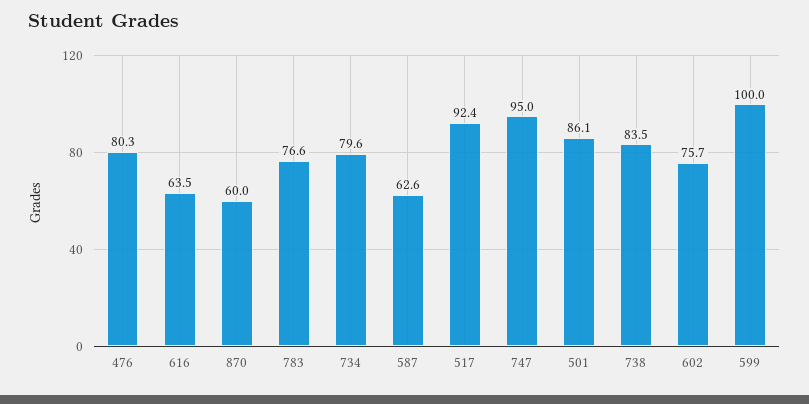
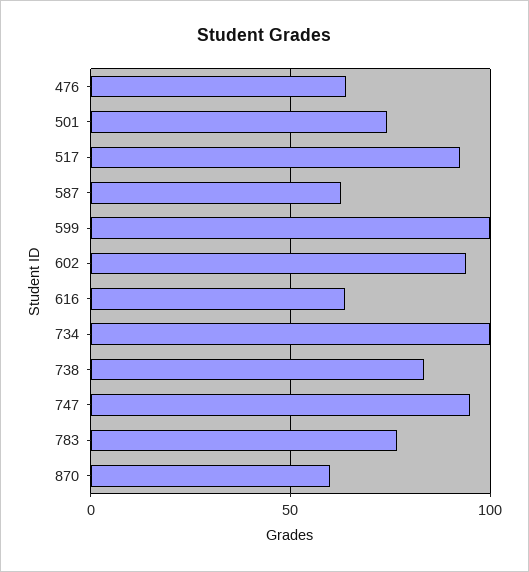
476: 80.3 -> 65
734: 79.6 -> 100
501: 86.1 -> 75
602: 75.7 -> 95

